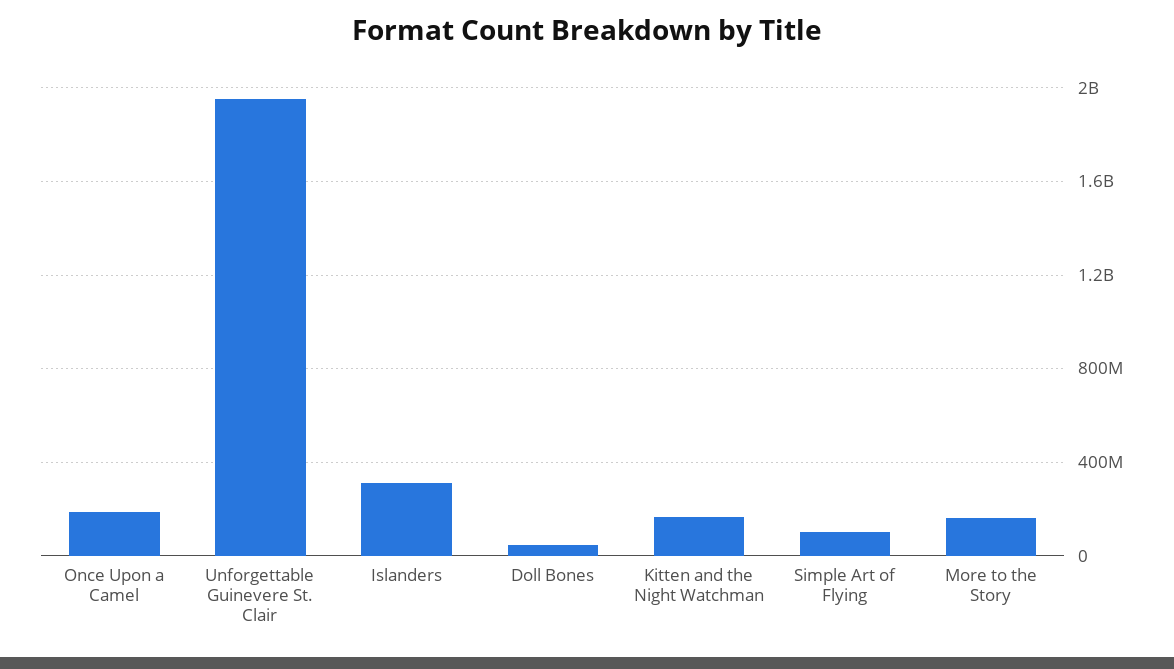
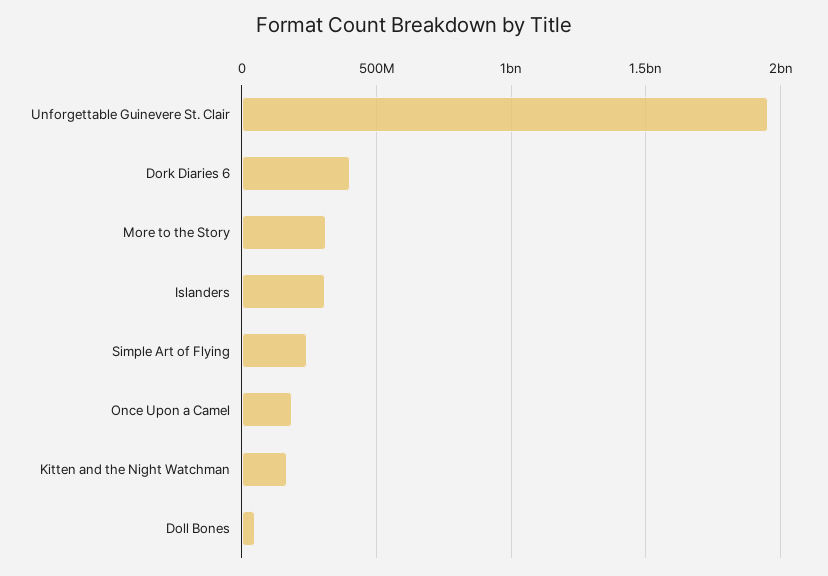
Simple Art of Flying: 100000000 -> 250000000
More to the Story: 150000000 -> 300000000
Dork Diaries 6: none -> 400000000

